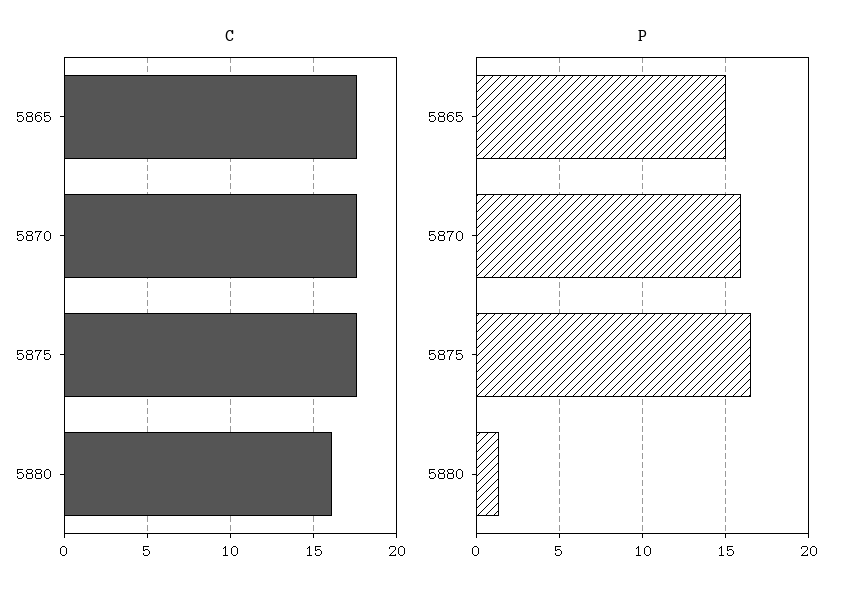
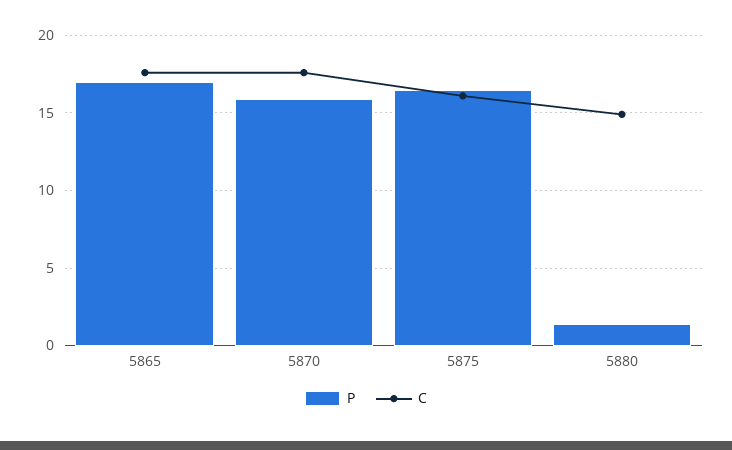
C, 5875: 17.5 -> 16
C, 5880: 16 -> 15
P, 5865: 15 -> 17

